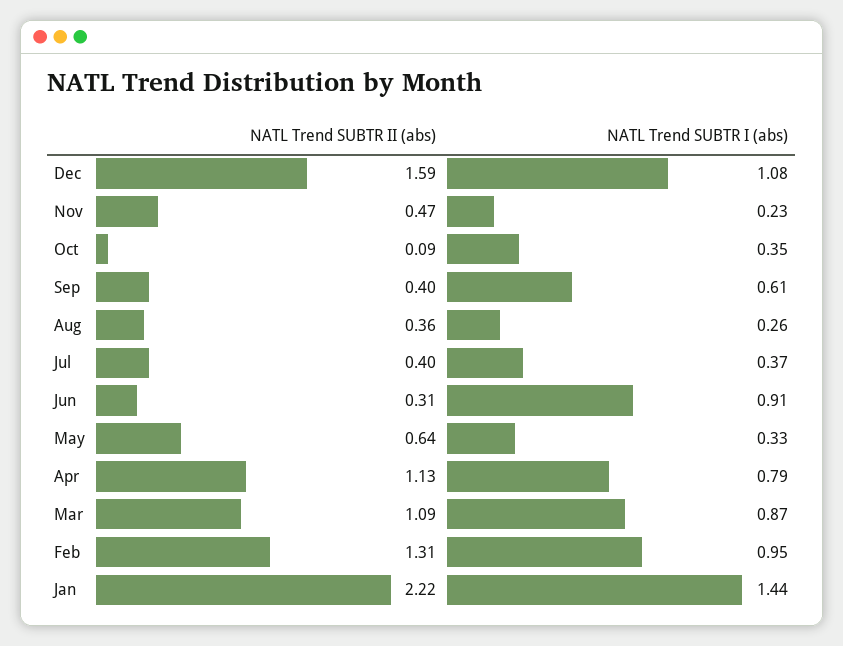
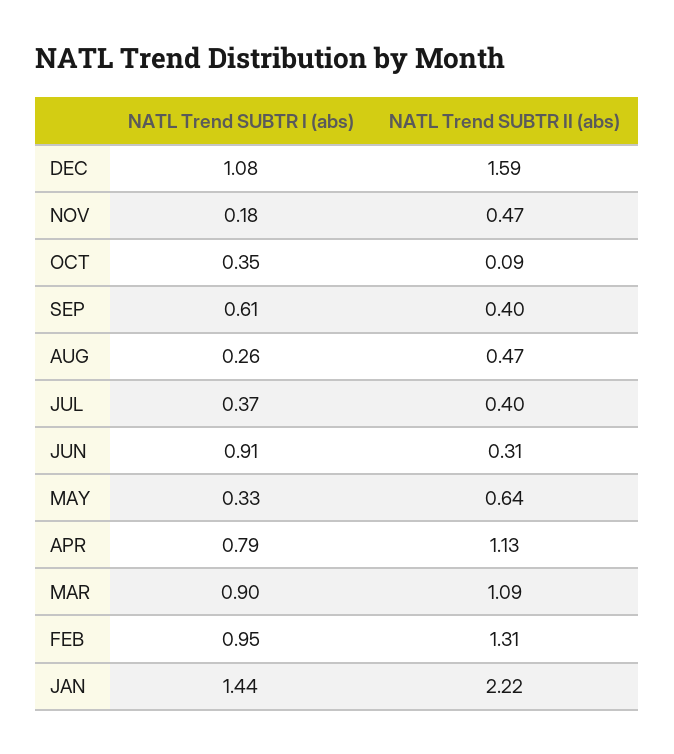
NATL Trend SUBTR I (abs), Nov: 0.23 -> 0.18
NATL Trend SUBTR II (abs), Aug: 0.36 -> 0.47
NATL Trend SUBTR I (abs), Mar: 0.87 -> 0.9

